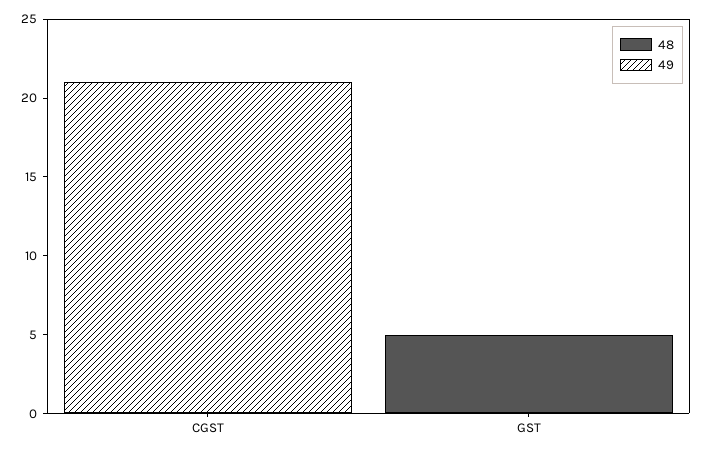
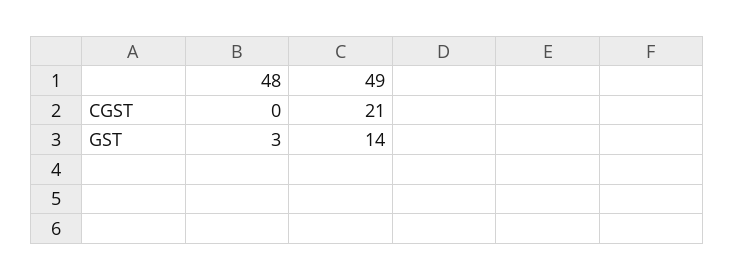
48, GST: 5 -> 3
49, GST: 0 -> 14

